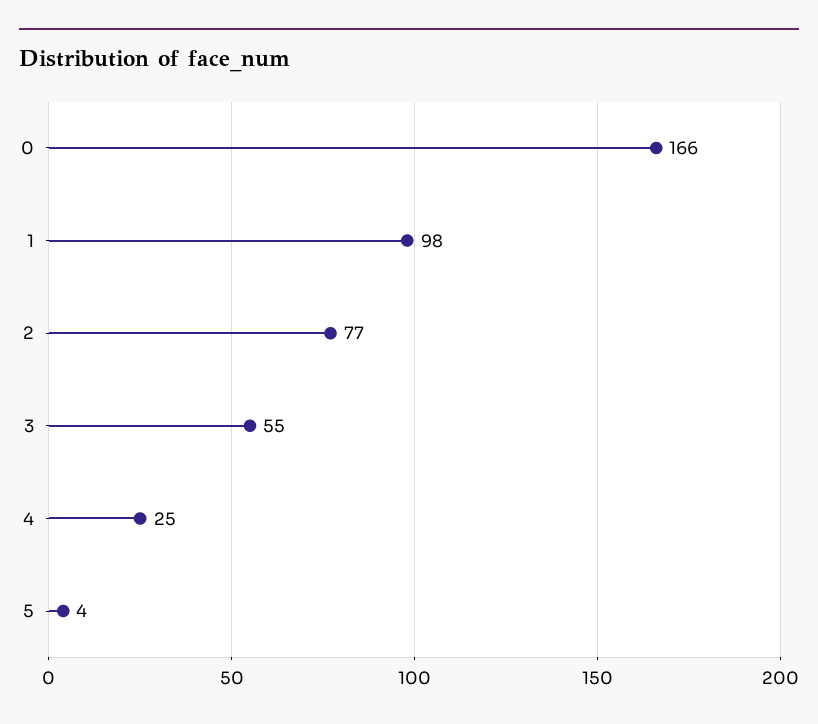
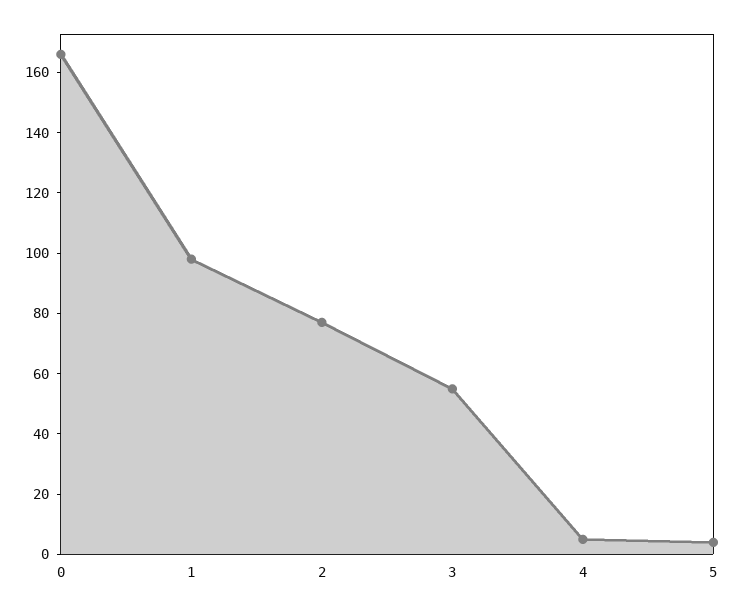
4: 25 -> 5

